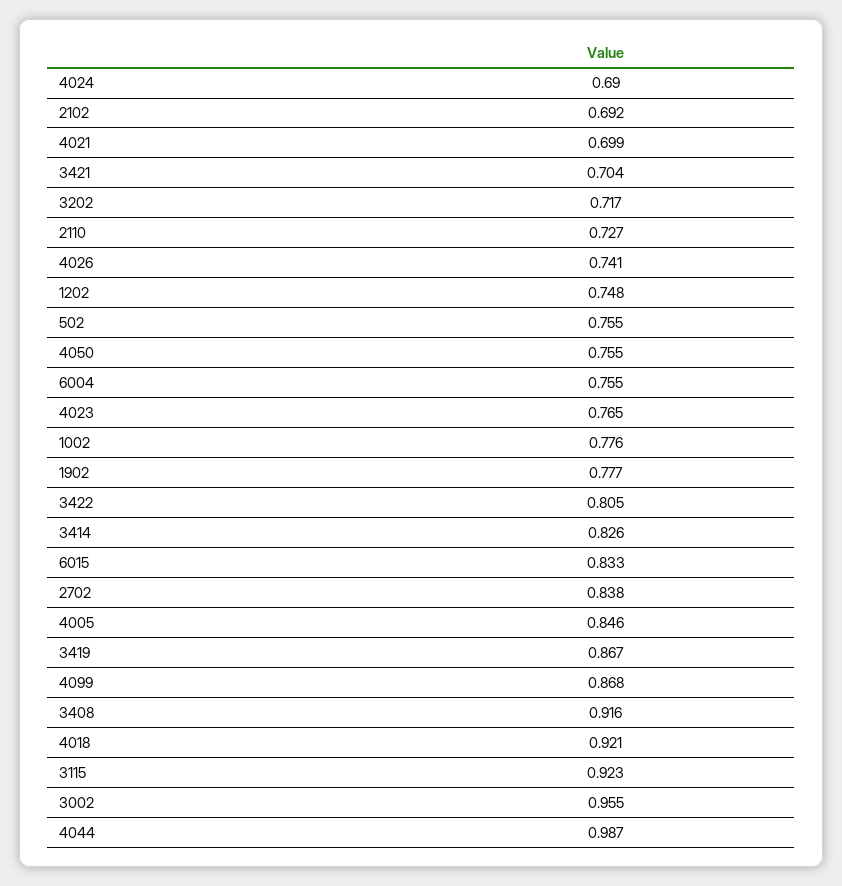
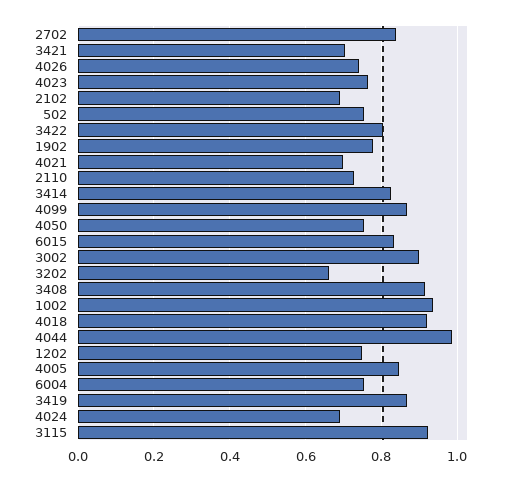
3202: 0.717 -> 0.66
1002: 0.776 -> 0.94
3002: 0.955 -> 0.9

